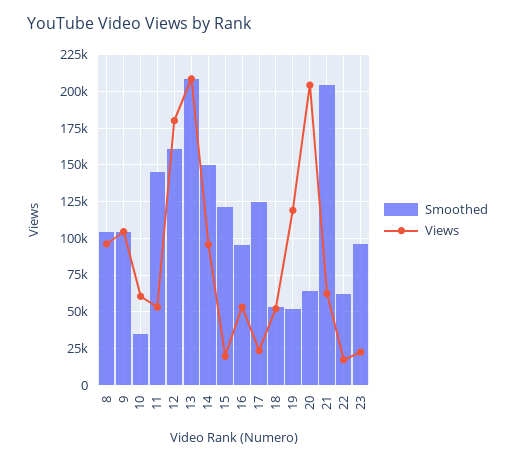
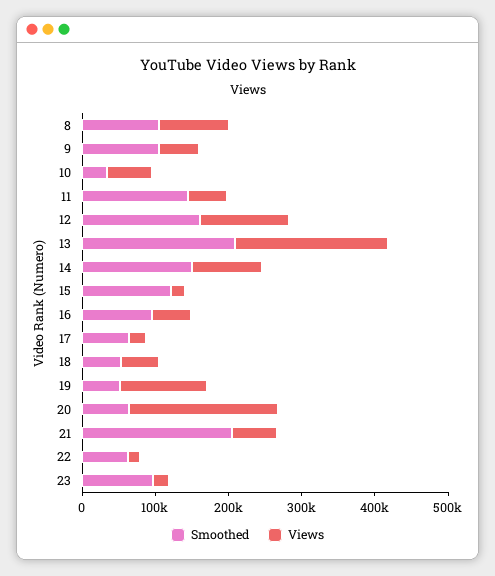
Views, 9: 105000 -> 60000
Views, 12: 180000 -> 120000
Smoothed, 17: 125000 -> 60000

